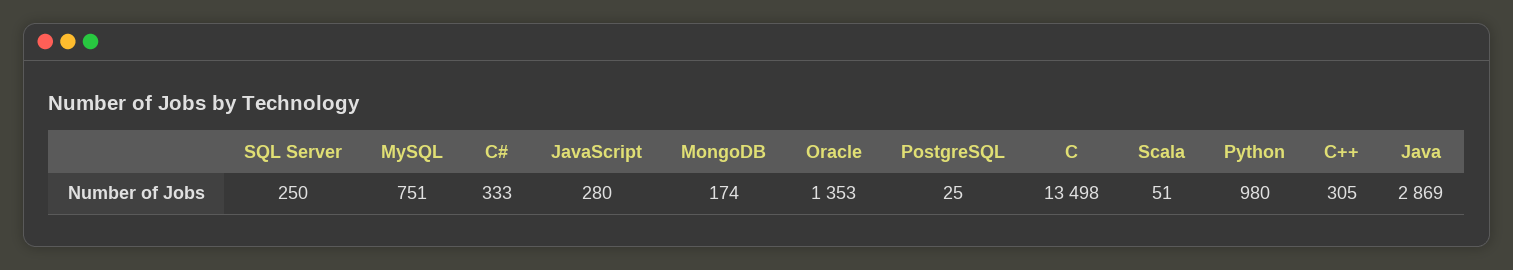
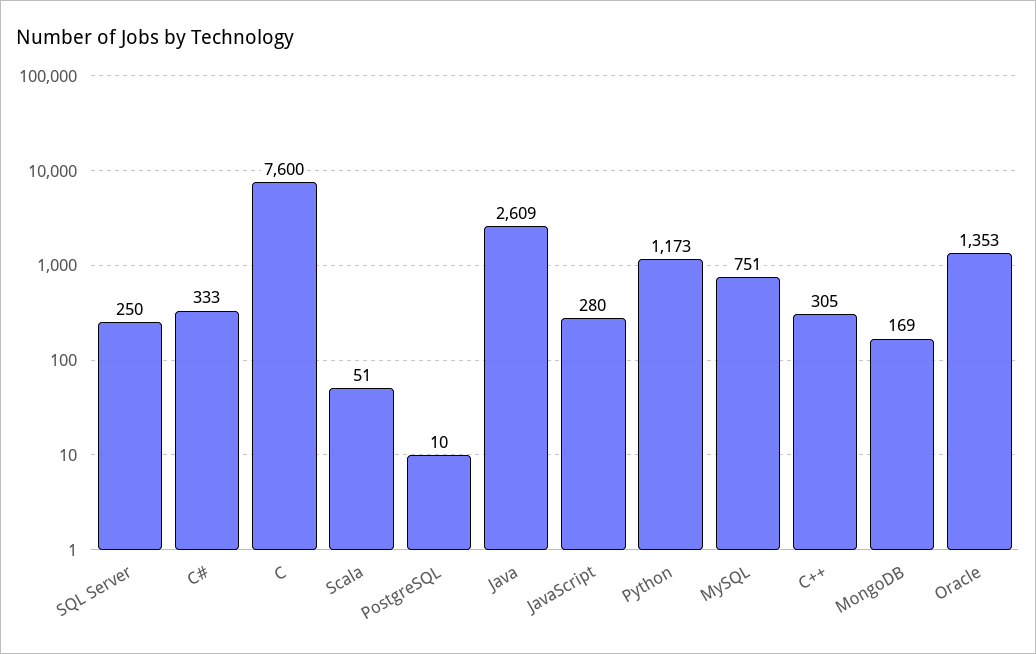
MongoDB: 174 -> 169
PostgreSQL: 25 -> 10
C: 13498 -> 7600
Python: 980 -> 1173
Java: 2869 -> 2609

